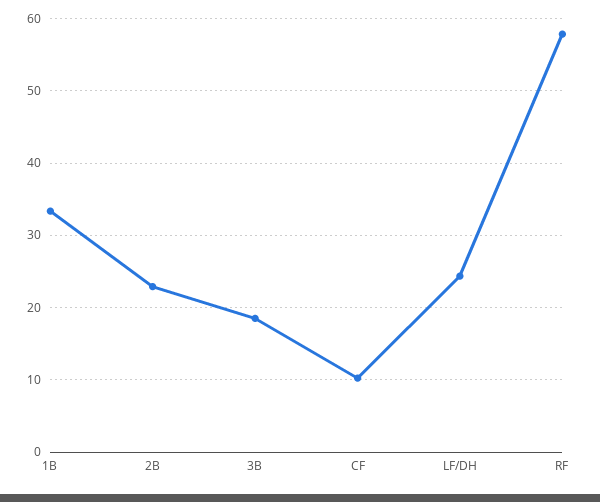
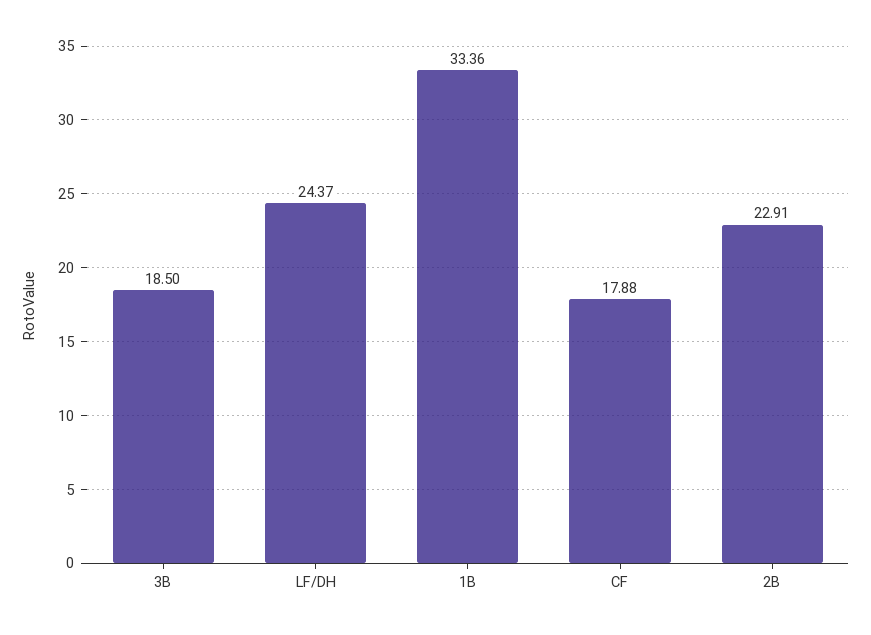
CF: 10 -> 17.88
RF: 58 -> none

